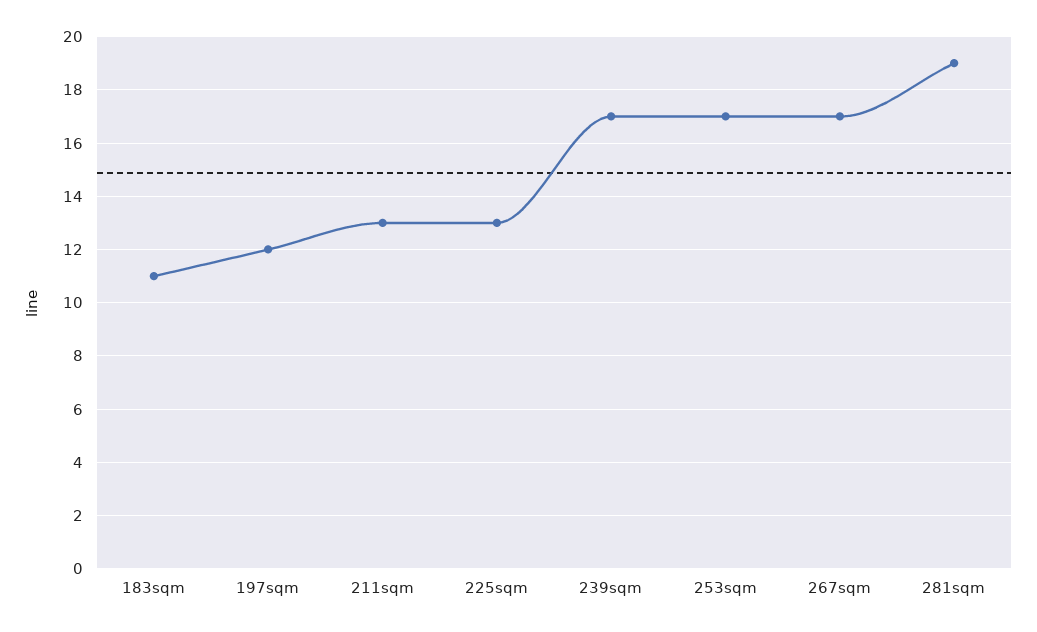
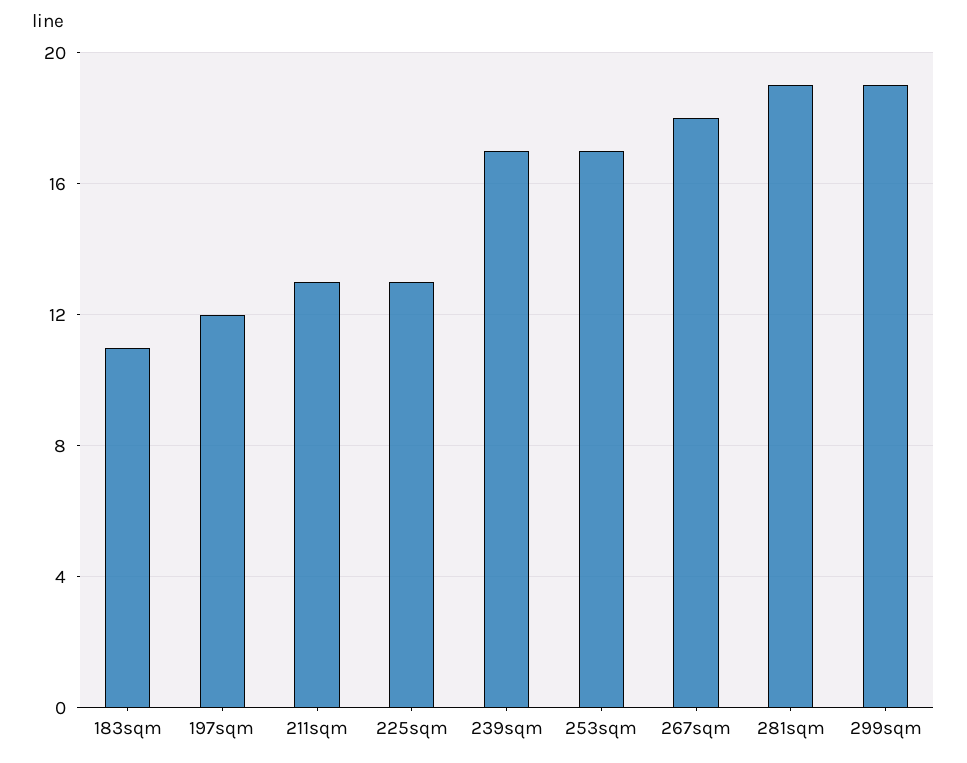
267sqm: 17 -> 18
299sqm: none -> 19

